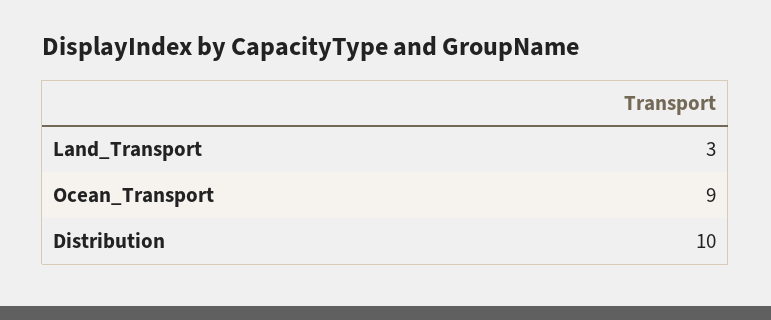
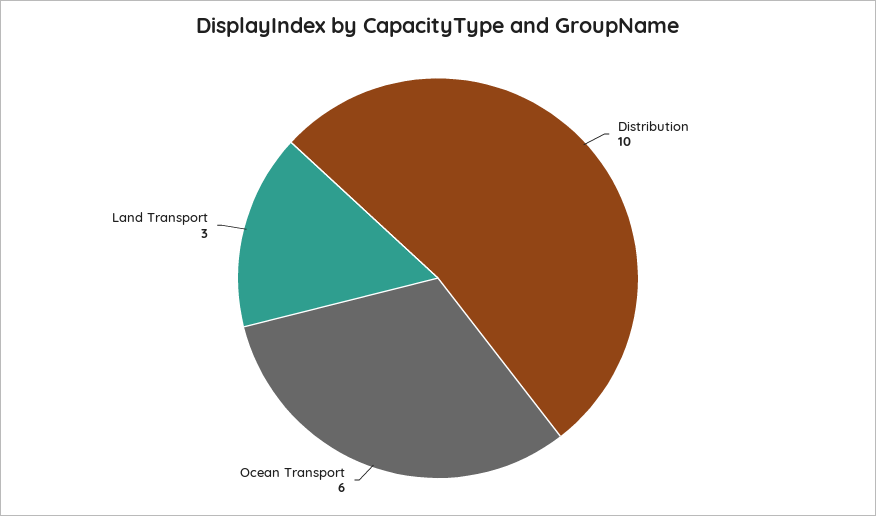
Ocean_Transport: 9 -> 6

